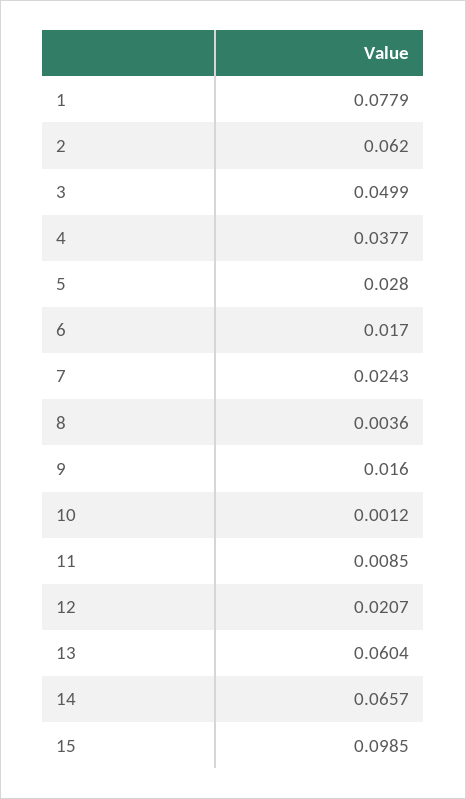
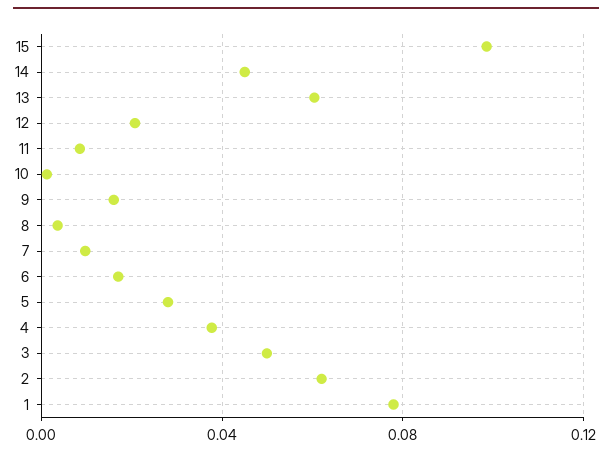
7: 0.0243 -> 0.01
14: 0.0657 -> 0.045

